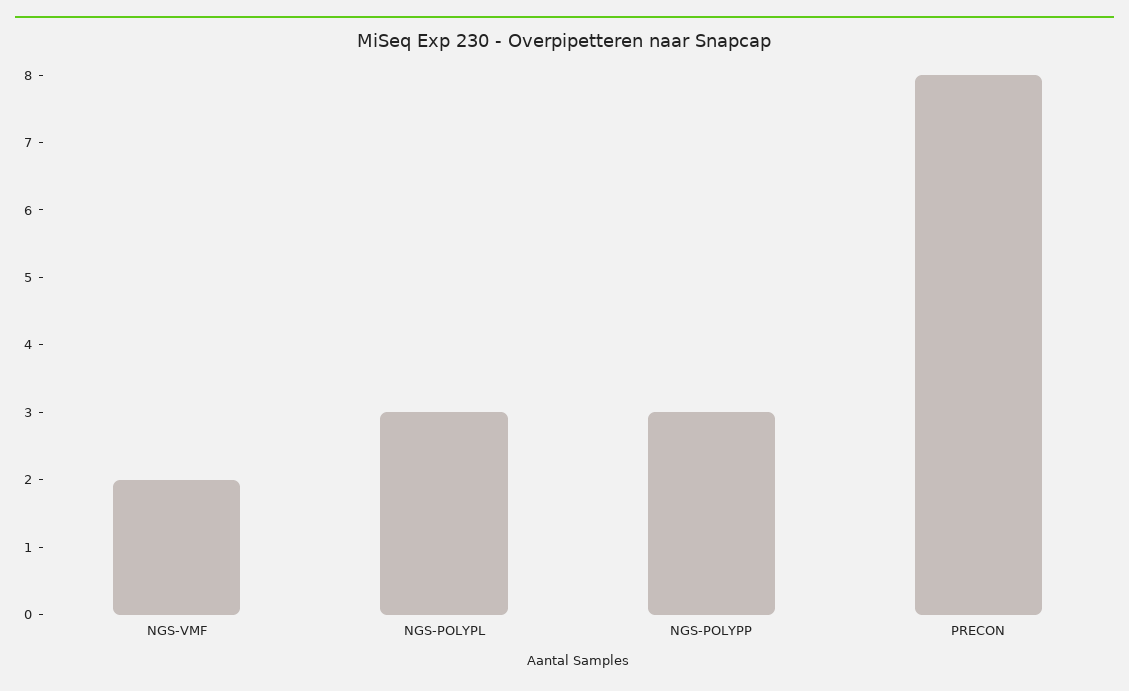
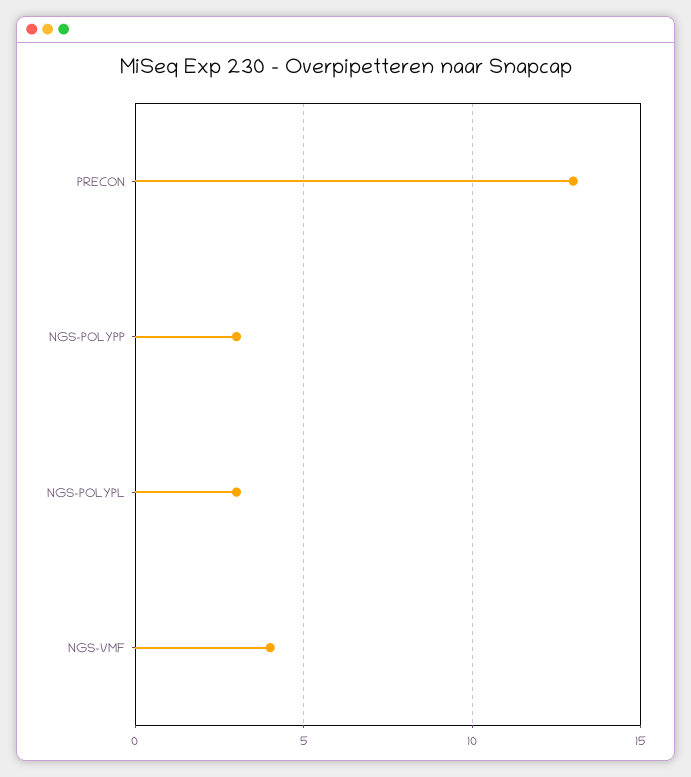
NGS-VMF: 2 -> 4
PRECON: 8 -> 13

